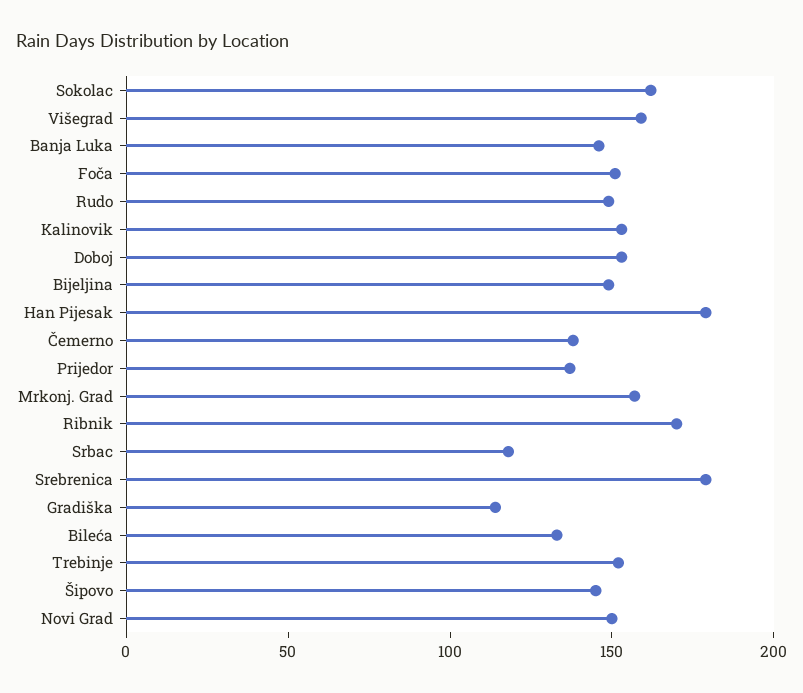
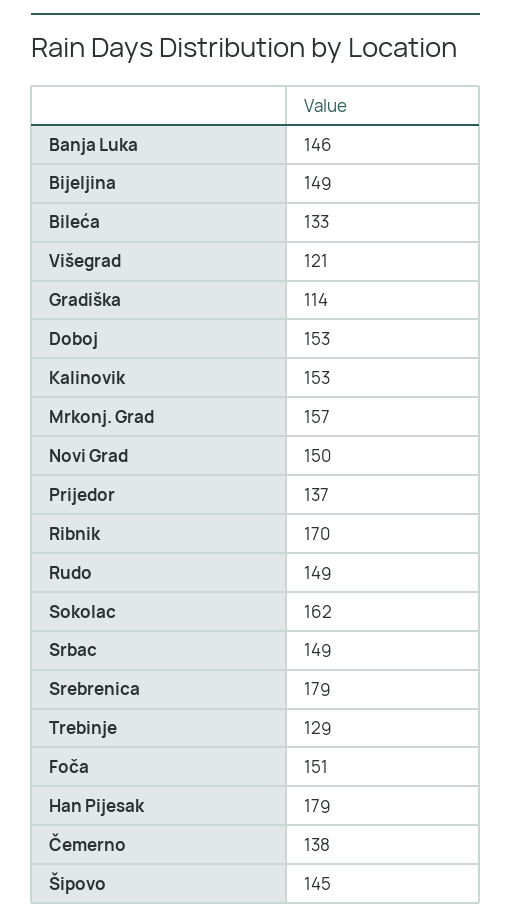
Višegrad: 160 -> 121
Srbac: 120 -> 149
Trebinje: 150 -> 129

